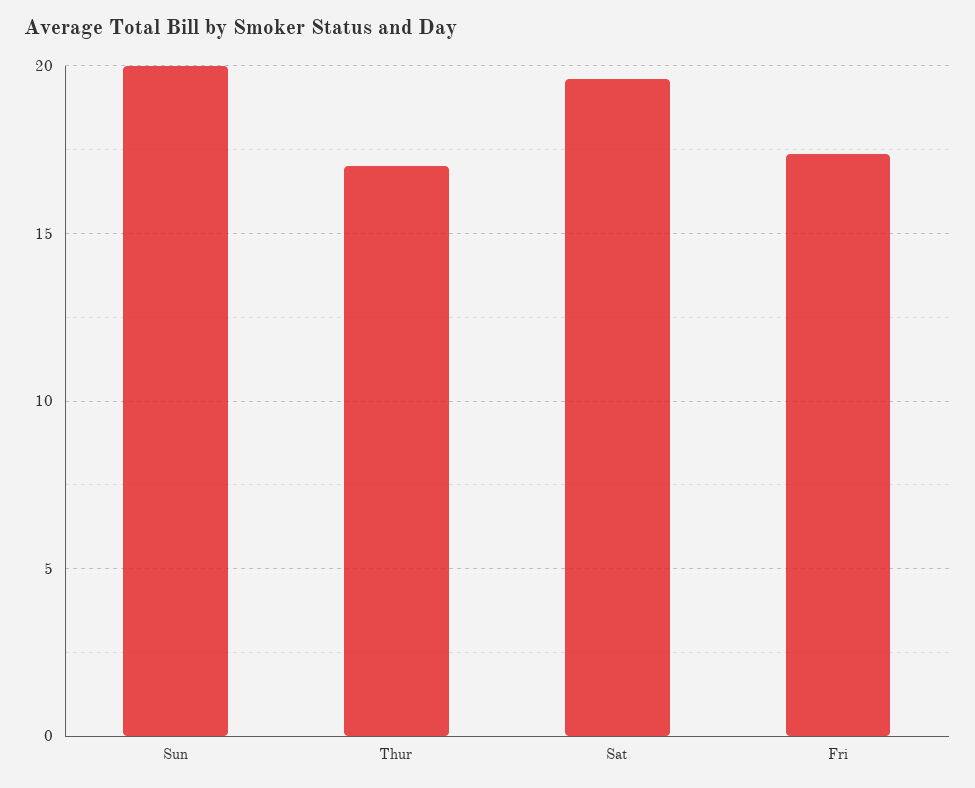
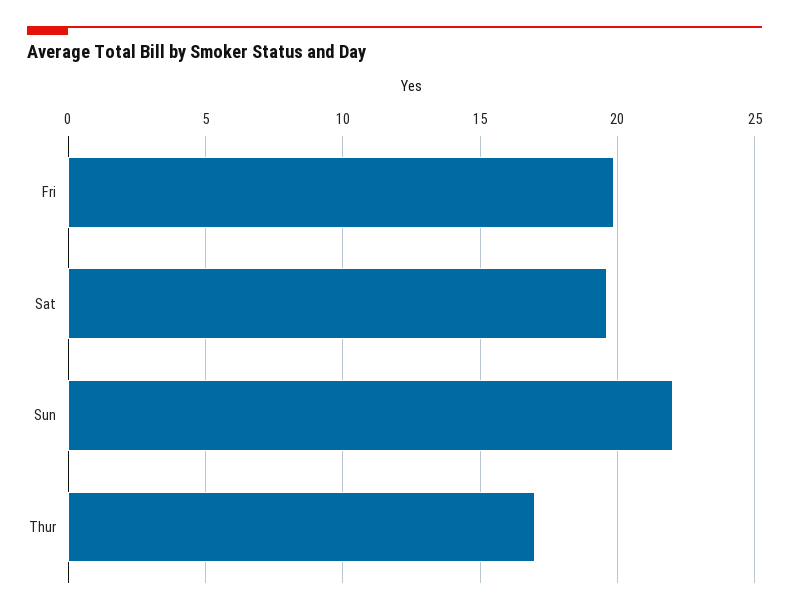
Sun: 20 -> 22
Fri: 17.5 -> 20

